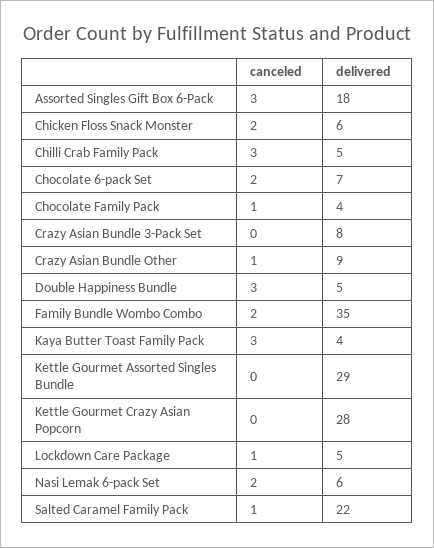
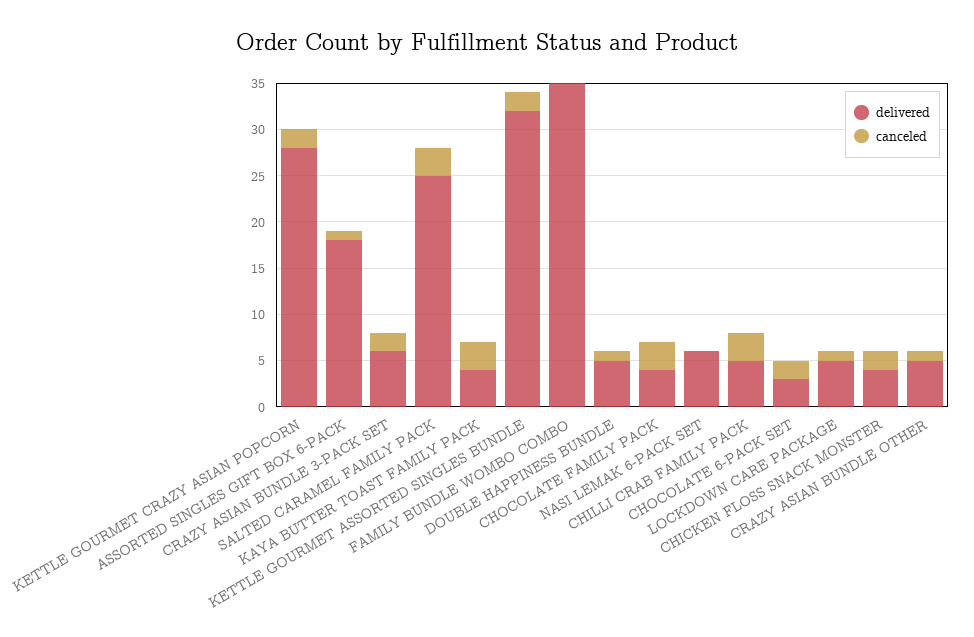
canceled, Assorted Singles Gift Box 6-Pack: 3 -> 1
delivered, Chicken Floss Snack Monster: 6 -> 4
delivered, Chocolate 6-pack Set: 7 -> 3
canceled, Chocolate Family Pack: 1 -> 3
canceled, Crazy Asian Bundle 3-Pack Set: 0 -> 2
delivered, Crazy Asian Bundle 3-Pack Set: 8 -> 6
delivered, Crazy Asian Bundle Other: 9 -> 5
canceled, Double Happiness Bundle: 3 -> 1
canceled, Family Bundle Wombo Combo: 2 -> 0
canceled, Kettle Gourmet Assorted Singles Bundle: 0 -> 2
delivered, Kettle Gourmet Assorted Singles Bundle: 29 -> 32
canceled, Kettle Gourmet Crazy Asian Popcorn: 0 -> 2
canceled, Nasi Lemak 6-pack Set: 2 -> 0
canceled, Salted Caramel Family Pack: 1 -> 3
delivered, Salted Caramel Family Pack: 22 -> 25

